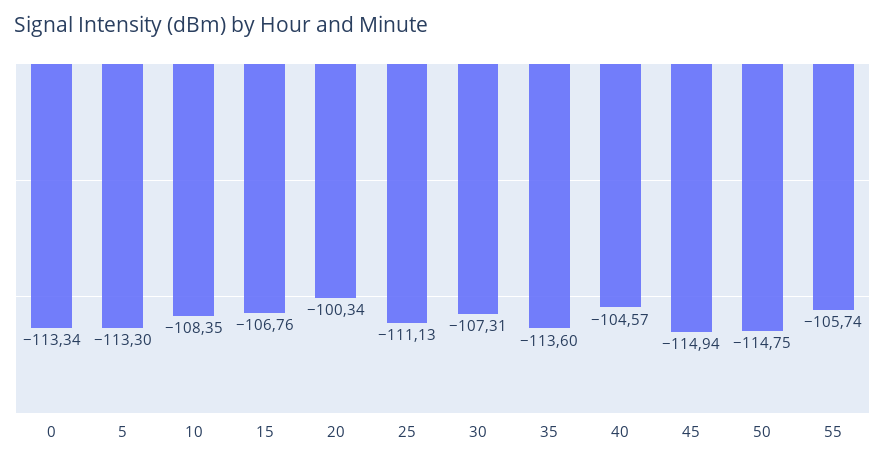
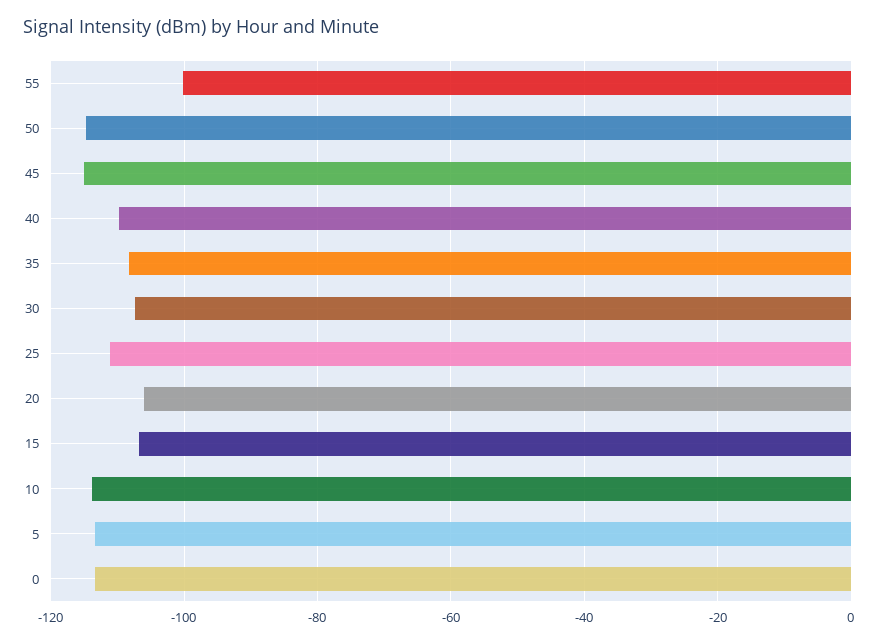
10: -108.35 -> -114
20: -100.34 -> -106
35: -113.6 -> -108
40: -104.57 -> -110
55: -105.74 -> -100

